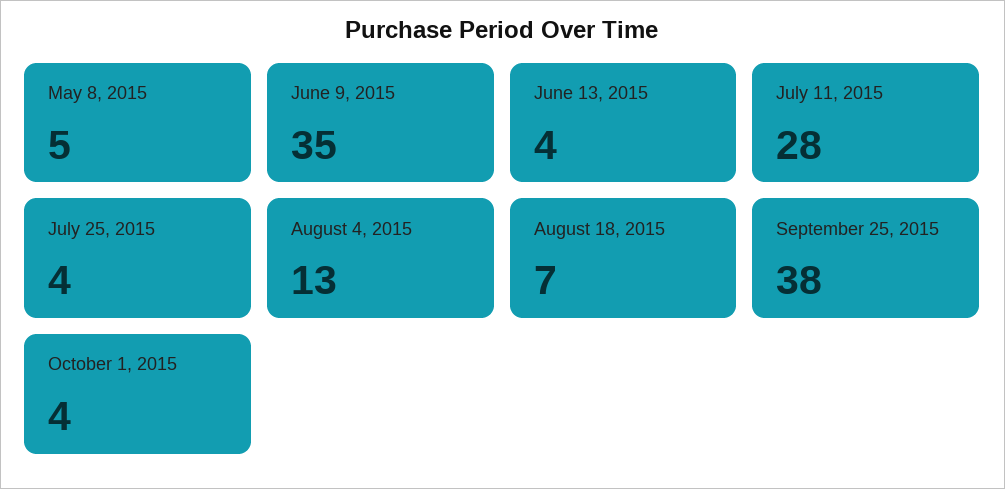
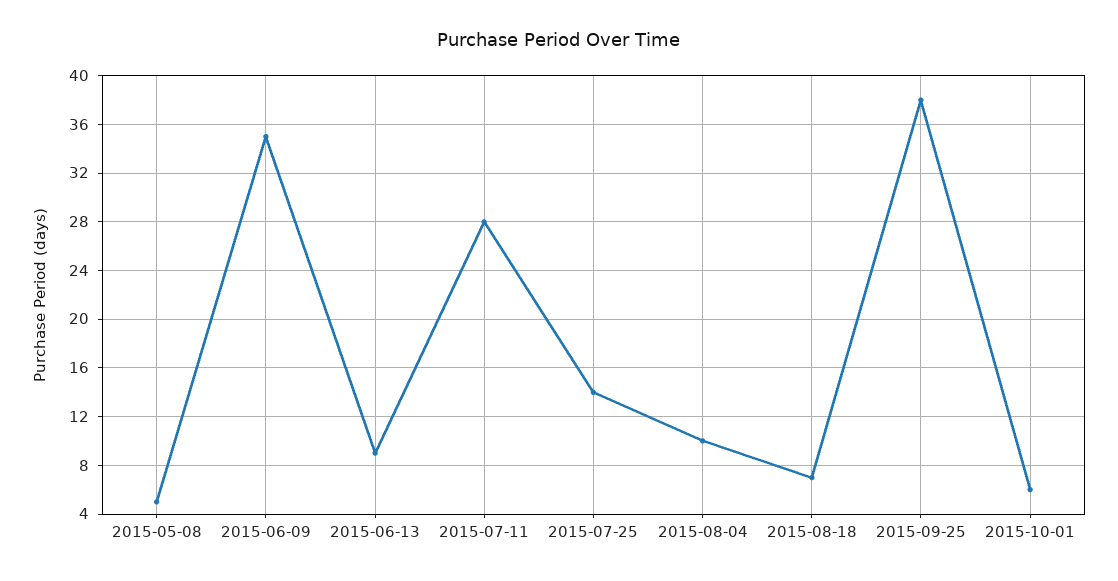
June 13, 2015: 4 -> 9
July 25, 2015: 4 -> 14
August 4, 2015: 13 -> 10
October 1, 2015: 4 -> 6

